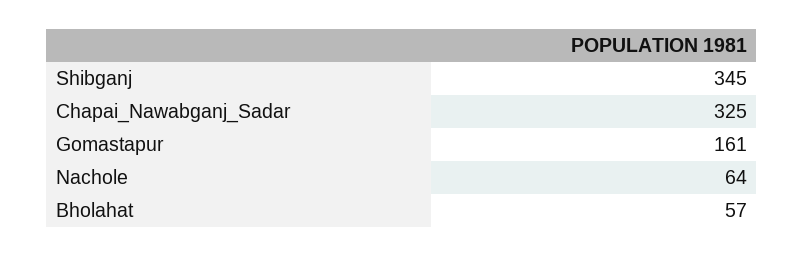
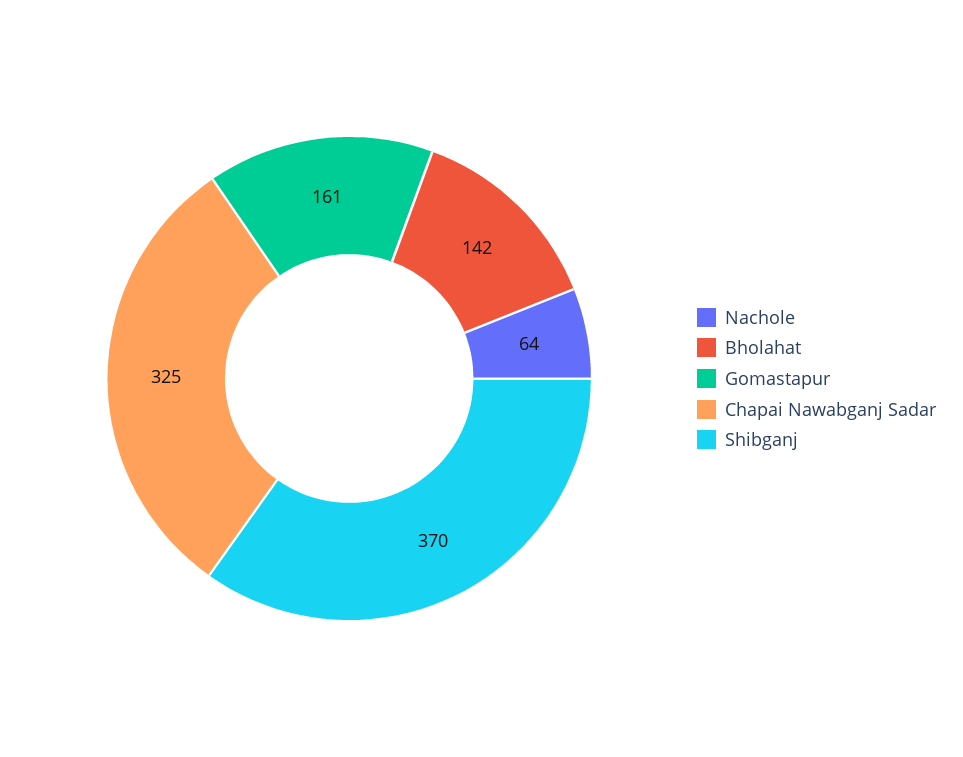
Shibganj: 345 -> 370
Bholahat: 57 -> 142

